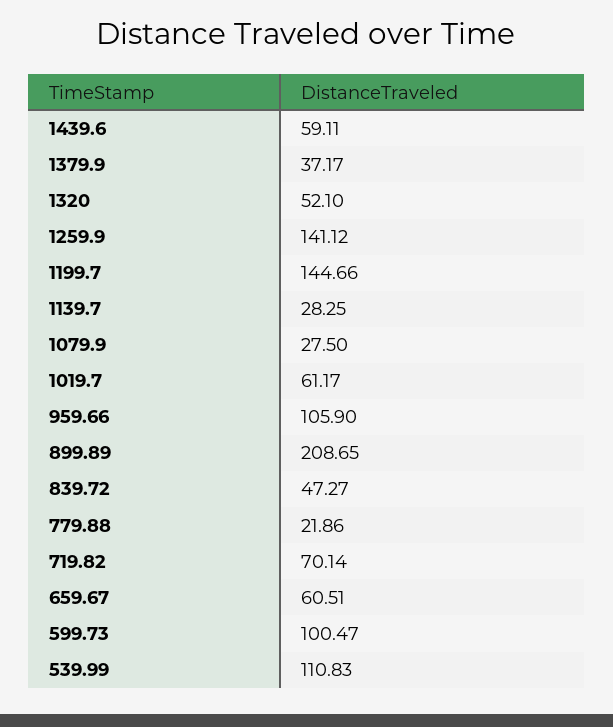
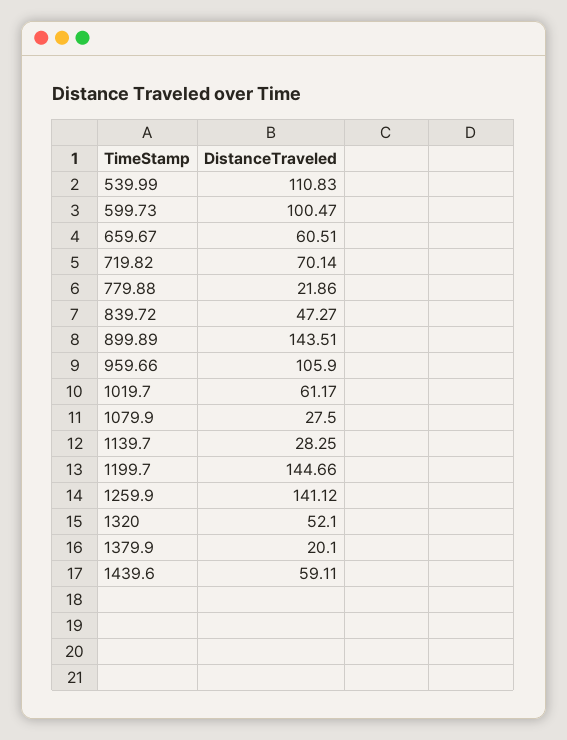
1379.9: 37.17 -> 20.1
899.89: 208.65 -> 143.51

